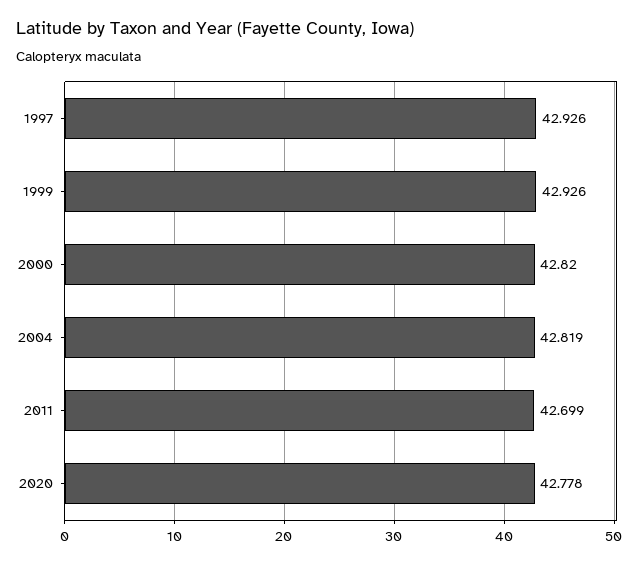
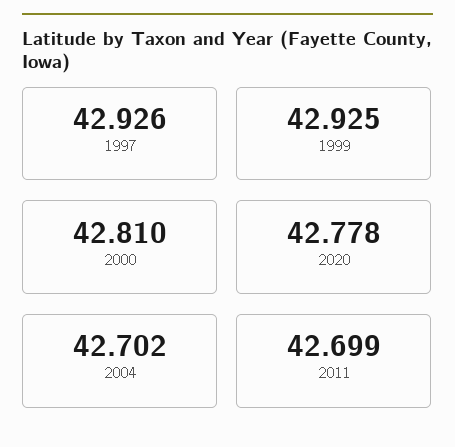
1999: 42.926 -> 42.925
2000: 42.82 -> 42.81
2004: 42.819 -> 42.702

